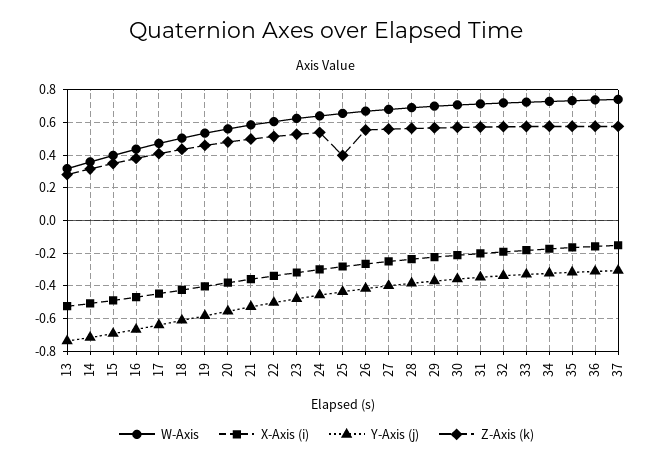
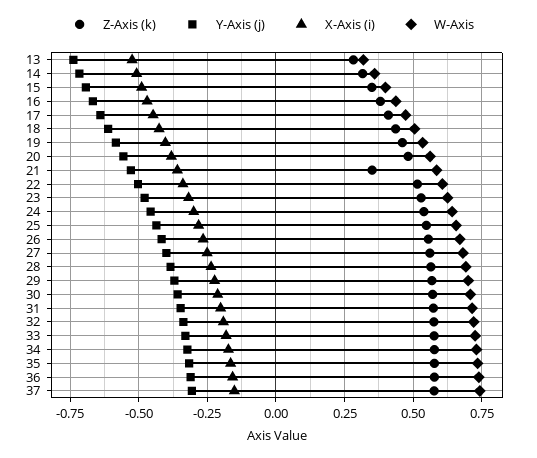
Z-Axis (k), 21: 0.5 -> 0.35
Z-Axis (k), 25: 0.4 -> 0.55

